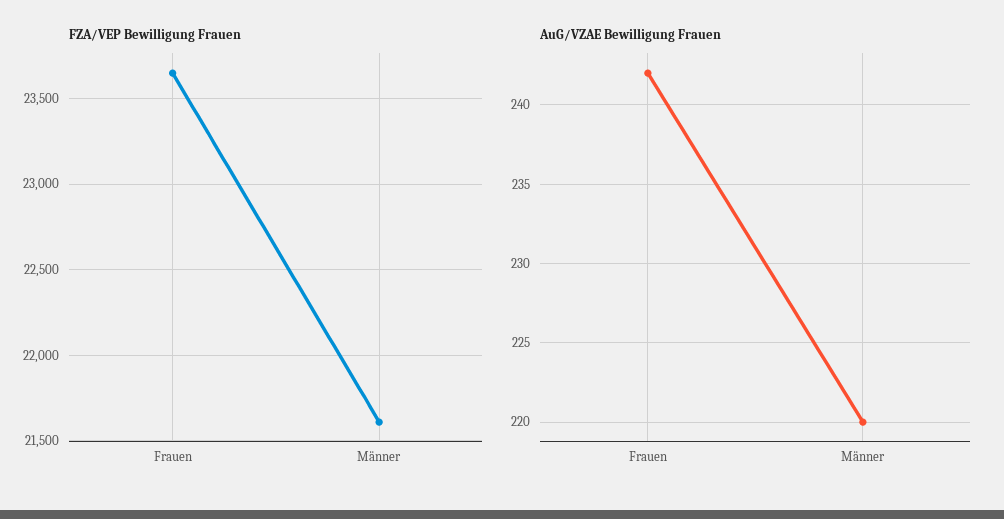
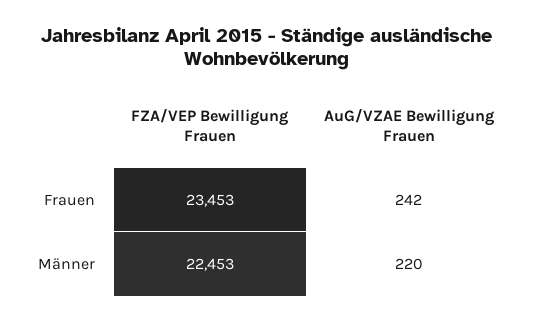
FZA/VEP Bewilligung Frauen, Frauen: 23650 -> 23453
FZA/VEP Bewilligung Frauen, Männer: 21600 -> 22453

